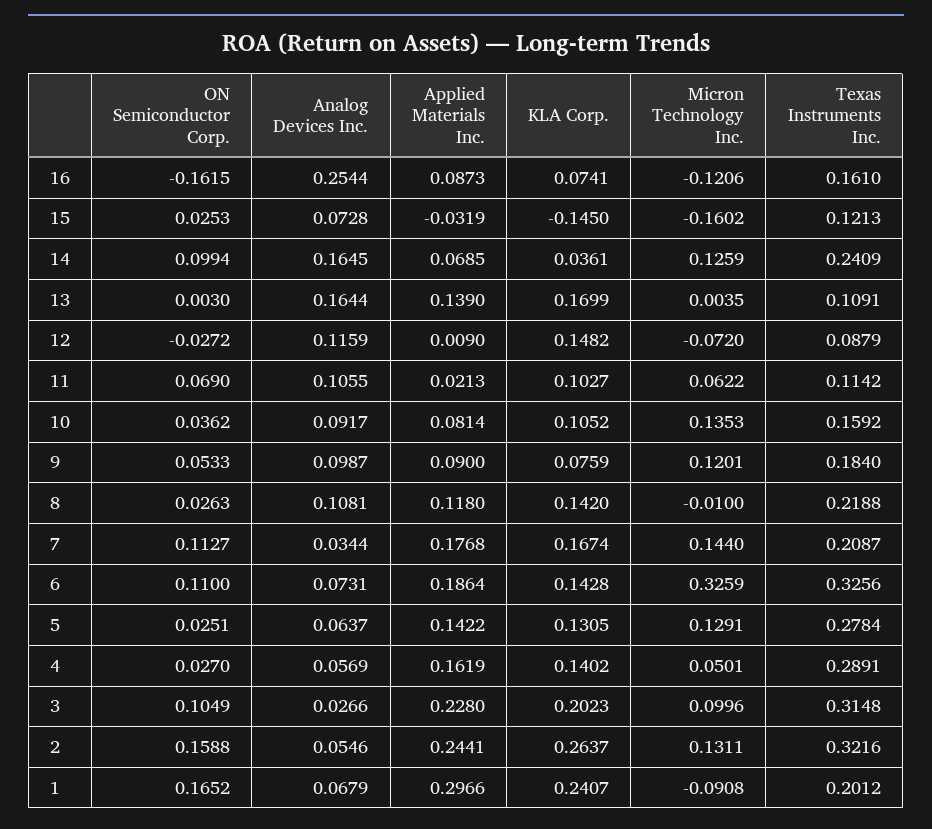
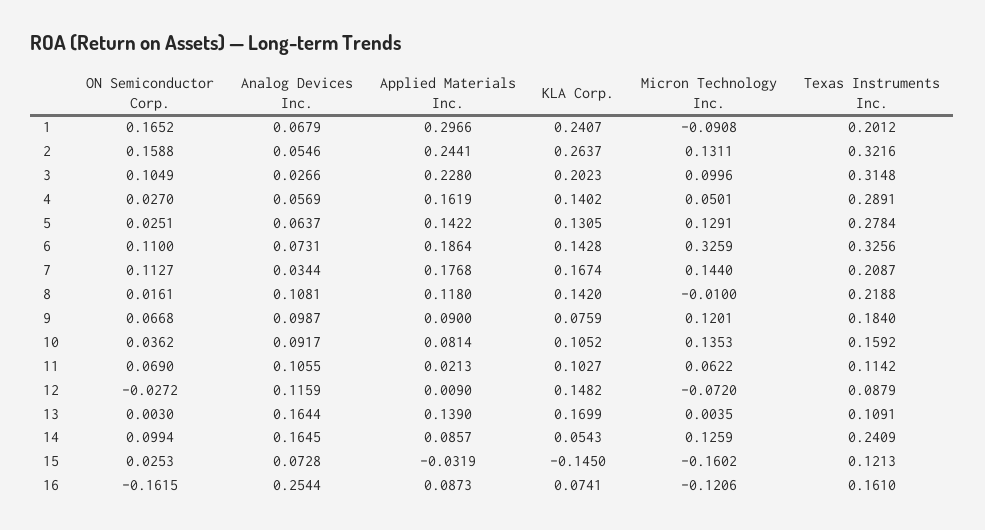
Applied Materials Inc., 14: 0.0685 -> 0.0857
KLA Corp., 14: 0.0361 -> 0.0543
ON Semiconductor Corp., 9: 0.0533 -> 0.0668
ON Semiconductor Corp., 8: 0.0263 -> 0.0161

